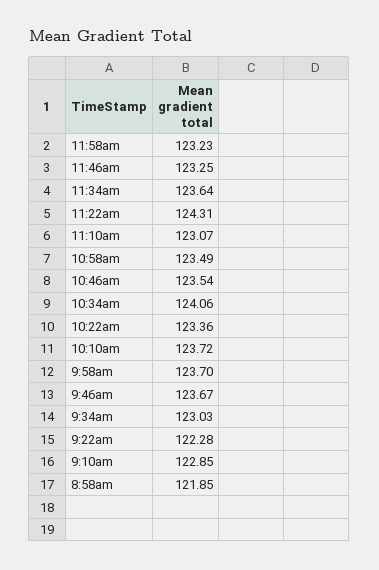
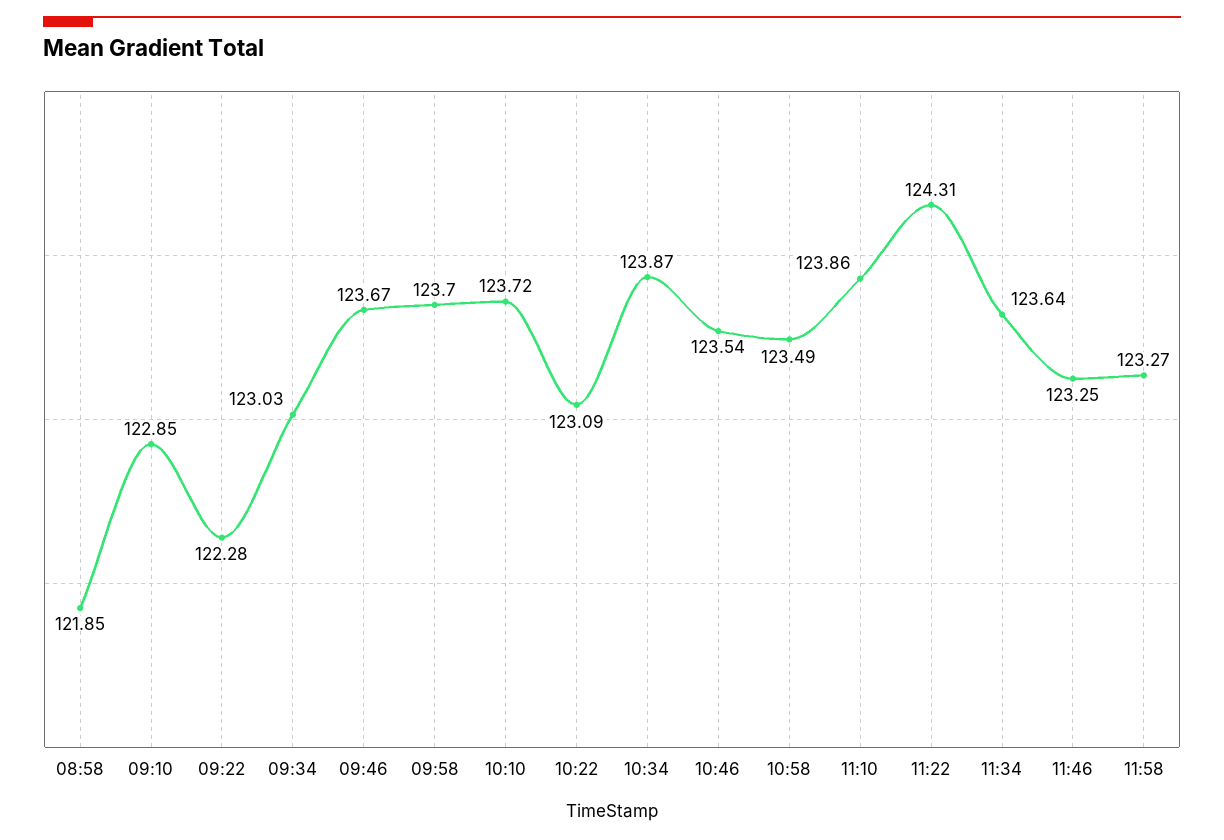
11:58am: 123.23 -> 123.27
11:10am: 123.07 -> 123.86
10:34am: 124.06 -> 123.87
10:22am: 123.36 -> 123.09

